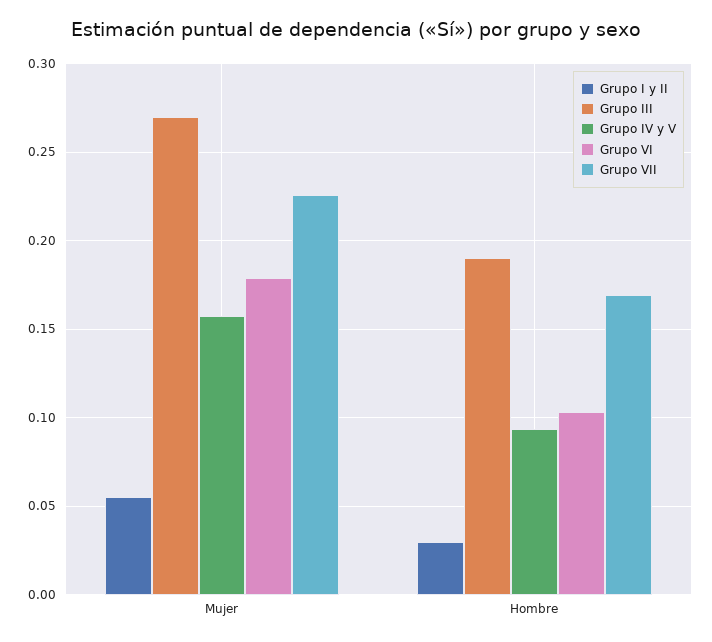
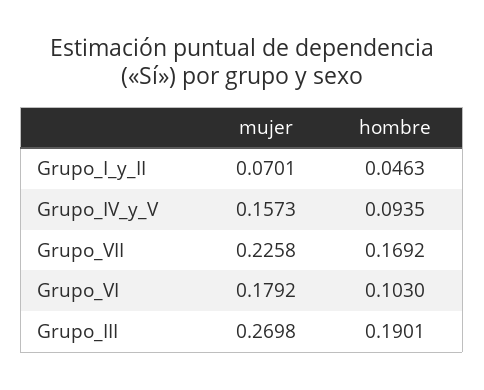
Grupo I y II, Mujer: 0.055 -> 0.0701
Grupo I y II, Hombre: 0.03 -> 0.0463

